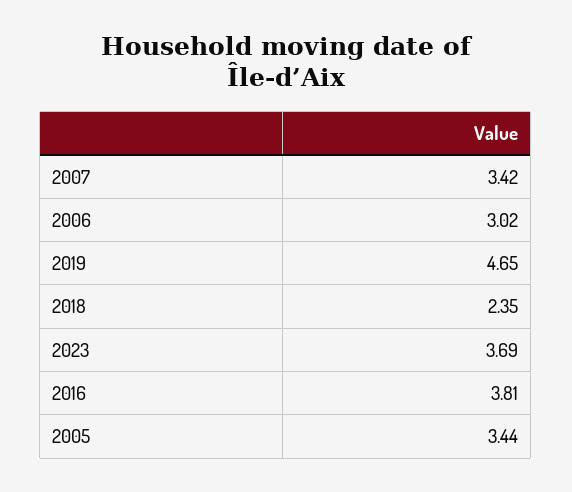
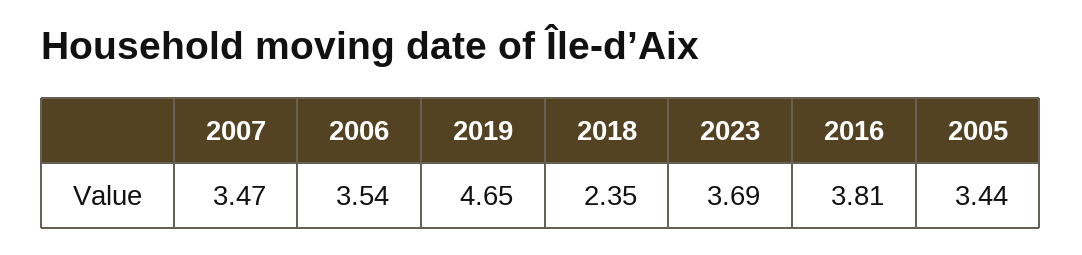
2007: 3.42 -> 3.47
2006: 3.02 -> 3.54

